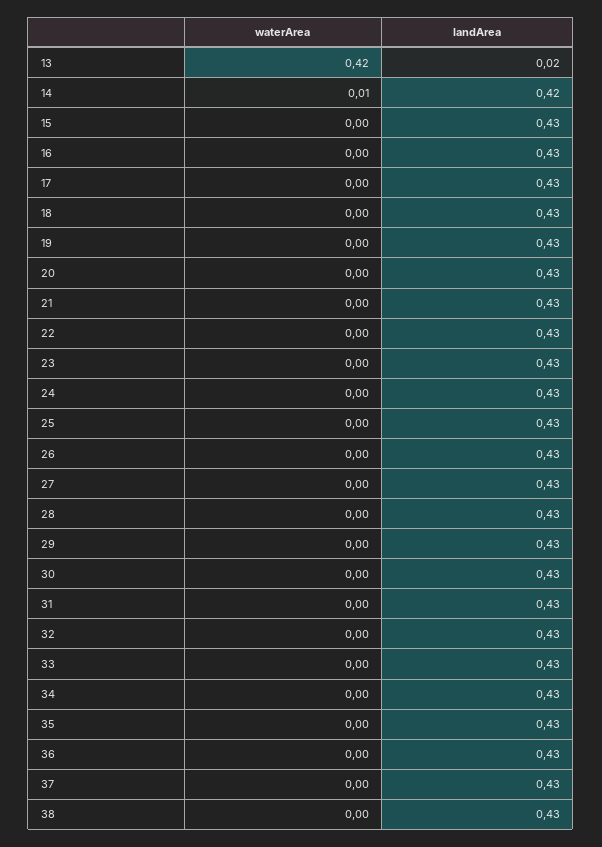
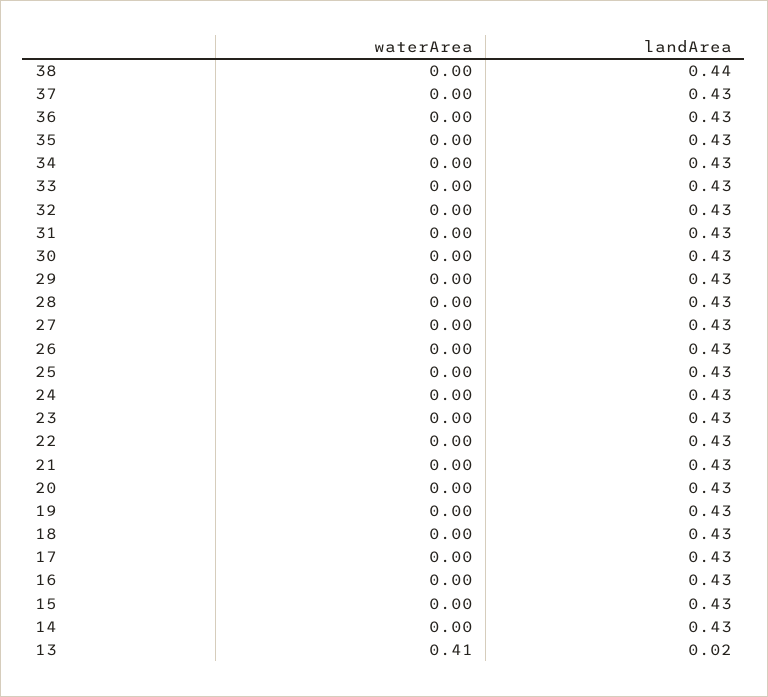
waterArea, 13: 0.42 -> 0.41
waterArea, 14: 0.01 -> 0
landArea, 14: 0.42 -> 0.43
landArea, 38: 0.43 -> 0.44

